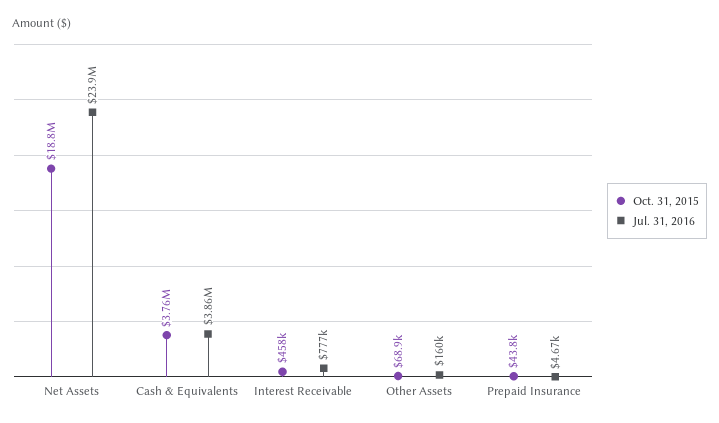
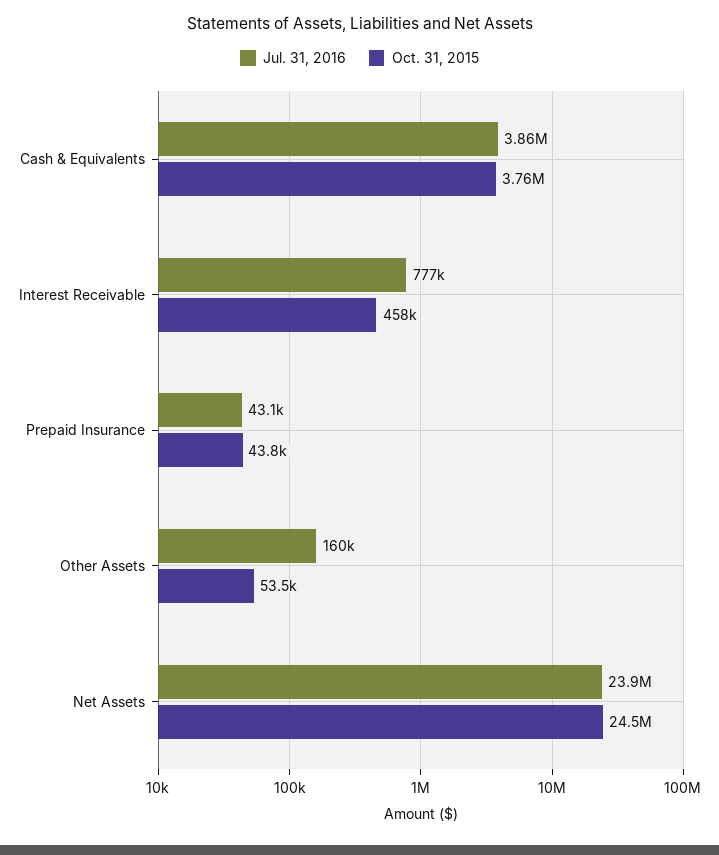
Oct. 31, 2015, Net Assets: 18800000 -> 24500000
Oct. 31, 2015, Other Assets: 68900 -> 53500
Jul. 31, 2016, Prepaid Insurance: 4670 -> 43100

